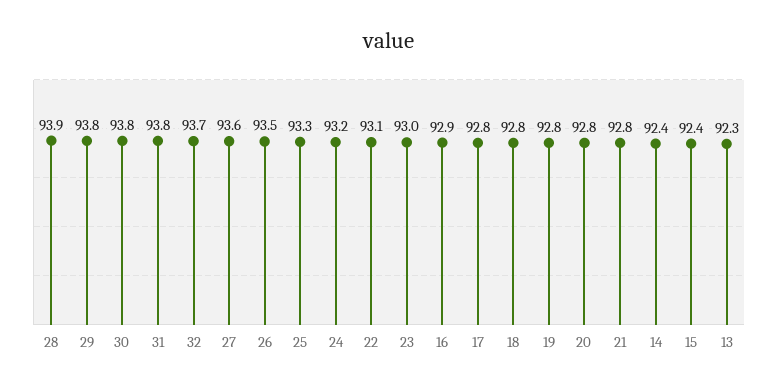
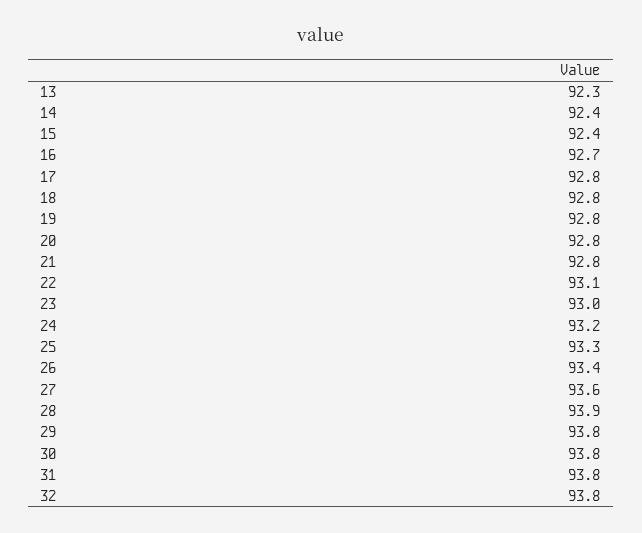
32: 93.7 -> 93.8
26: 93.5 -> 93.4
16: 92.9 -> 92.7

